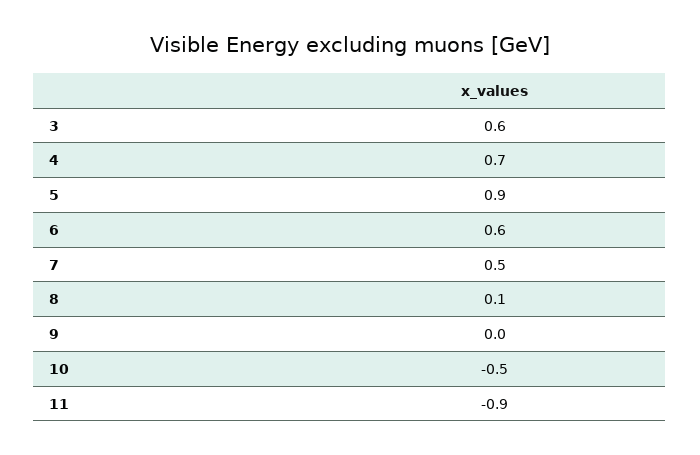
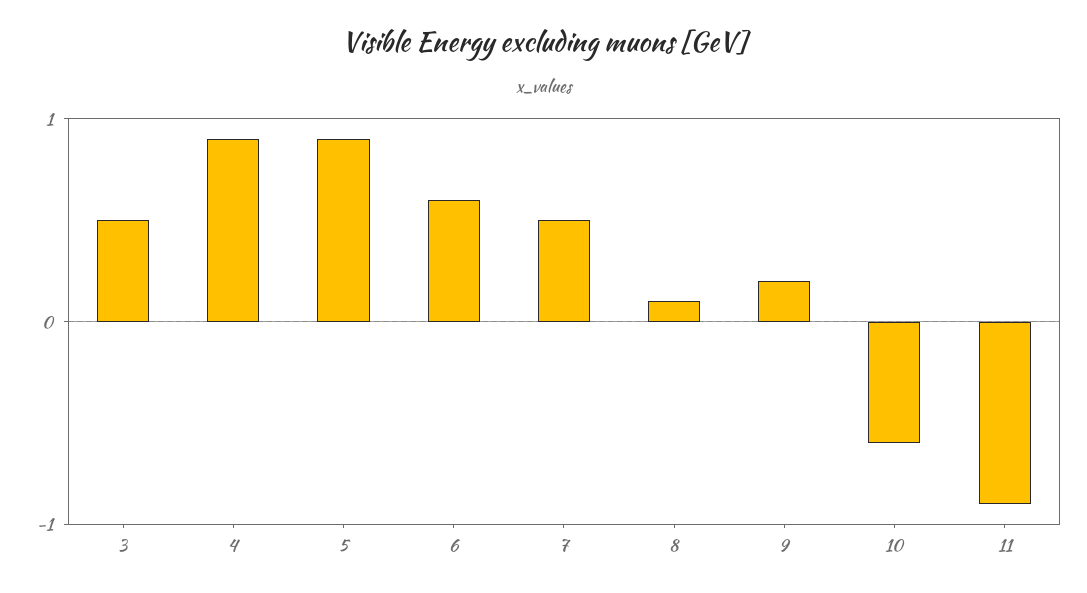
3: 0.6 -> 0.5
4: 0.7 -> 0.9
9: 0 -> 0.2
10: -0.5 -> -0.6

